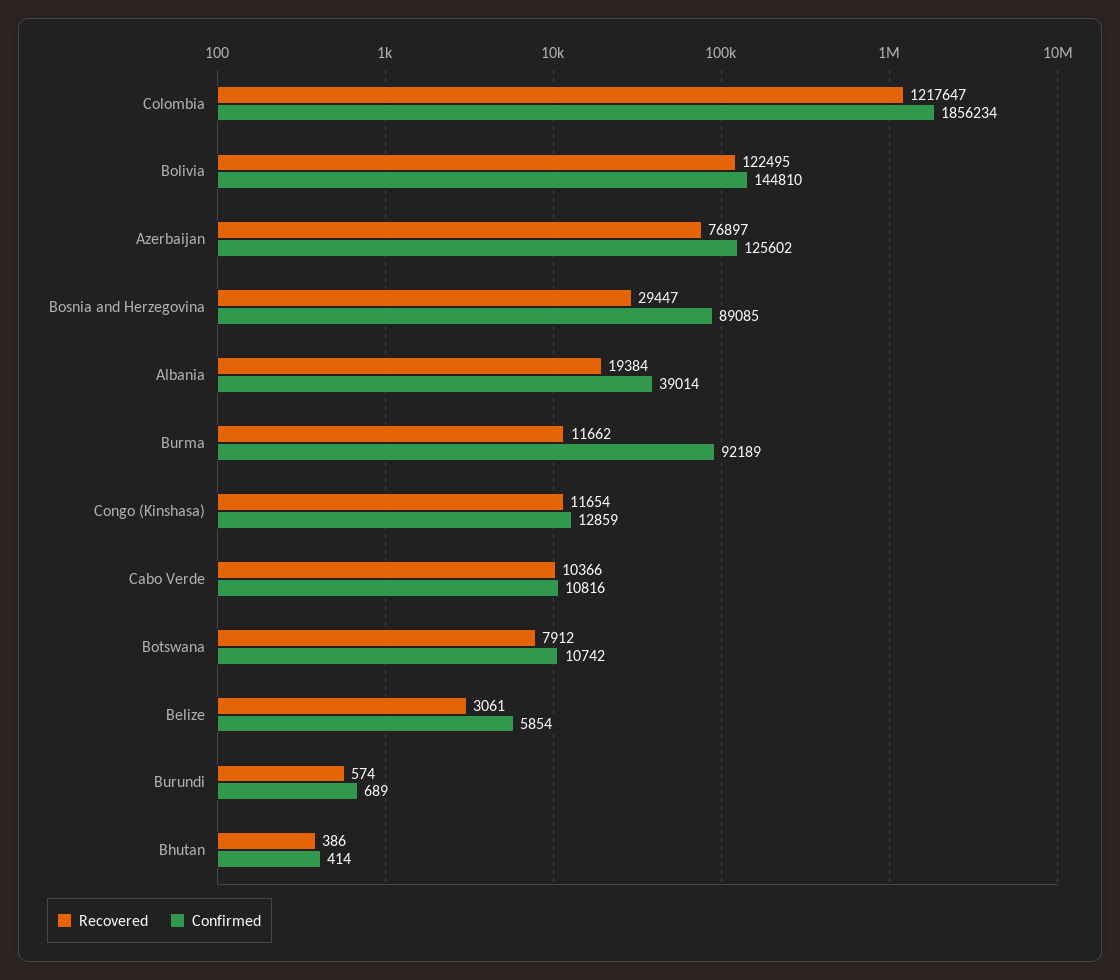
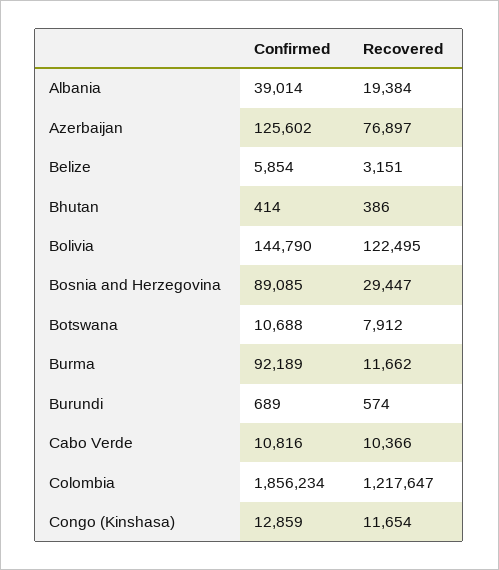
Confirmed, Bolivia: 144810 -> 144790
Confirmed, Botswana: 10742 -> 10688
Recovered, Belize: 3061 -> 3151

